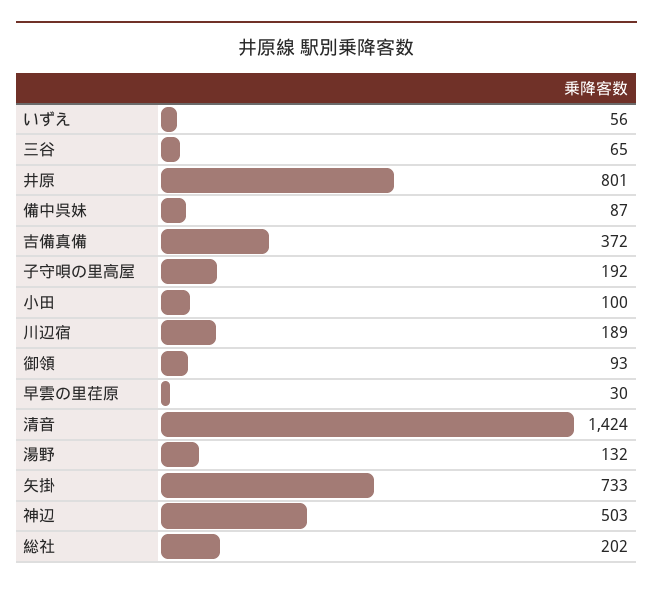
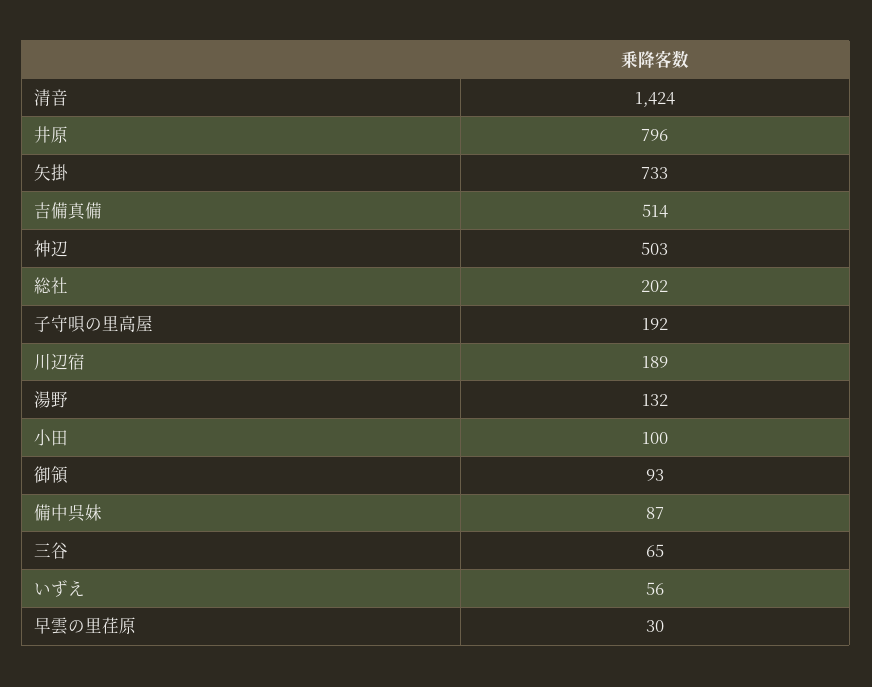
井原: 801 -> 796
吉備真備: 372 -> 514

